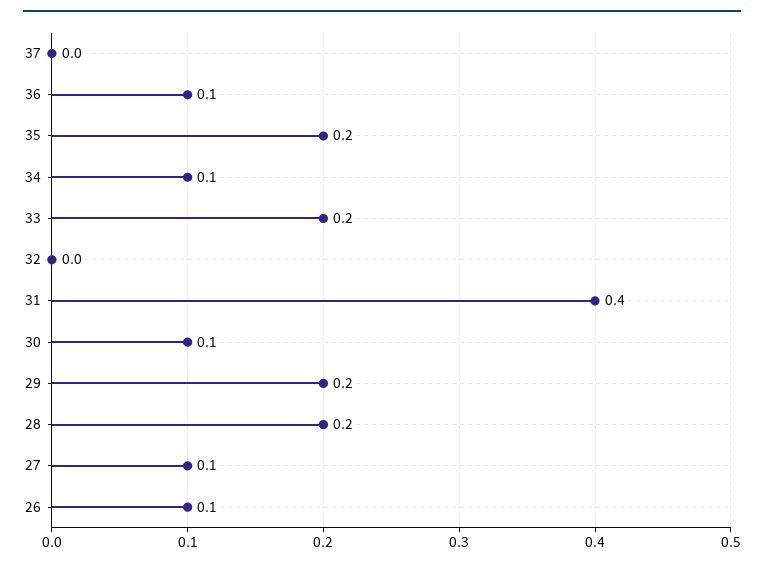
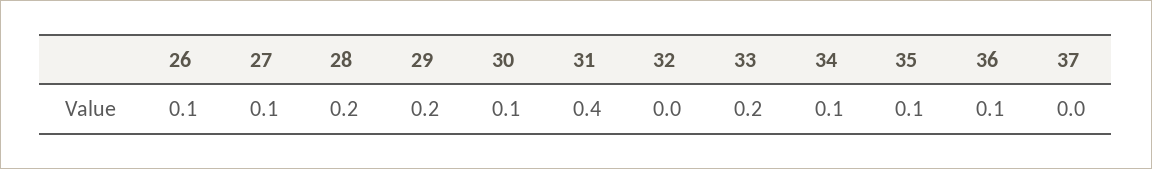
35: 0.2 -> 0.1

